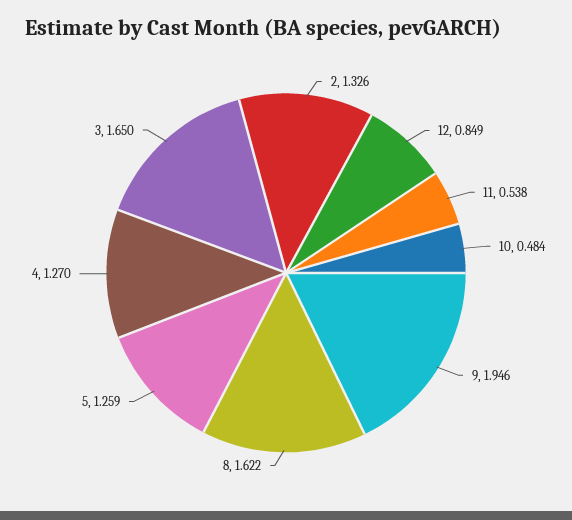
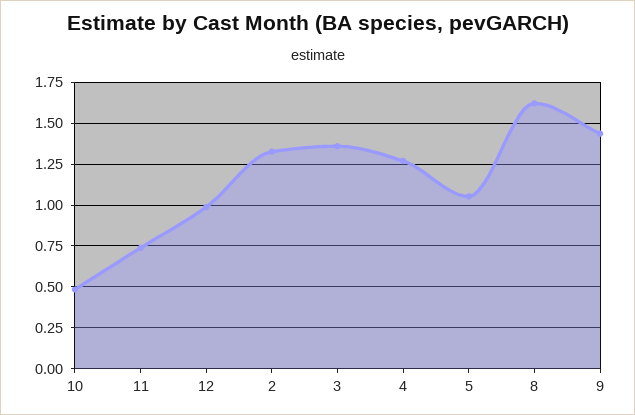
12: 0.849 -> 1
11: 0.538 -> 0.75
9: 1.946 -> 1.45
5: 1.259 -> 1.05
3: 1.65 -> 1.35

